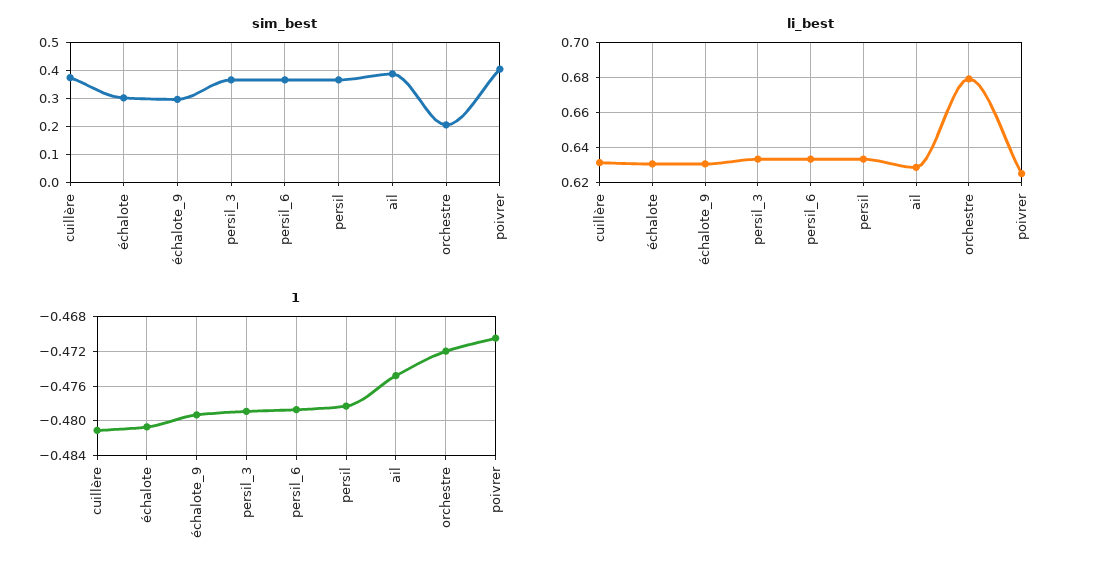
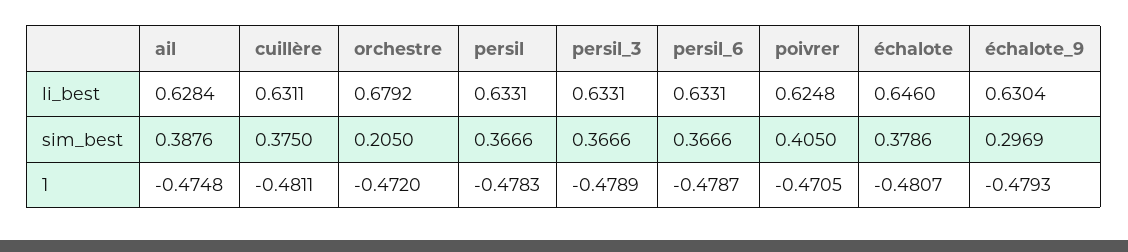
sim_best, échalote: 0.3 -> 0.3786
li_best, échalote: 0.63 -> 0.646

